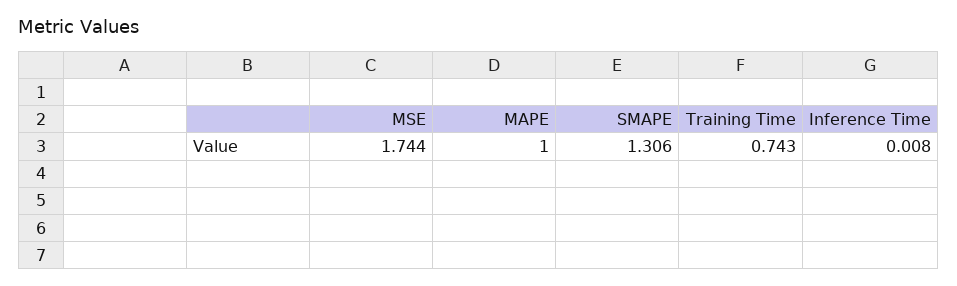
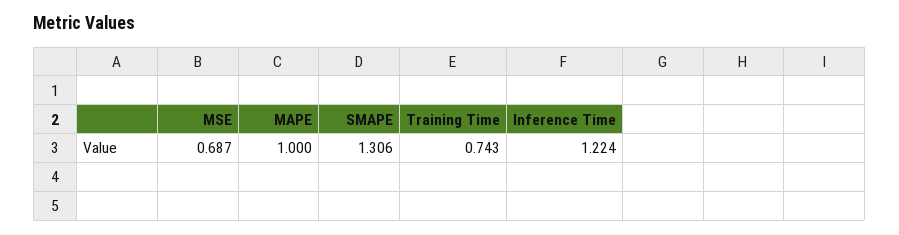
MSE: 1.744 -> 0.687
Inference Time: 0.008 -> 1.224

